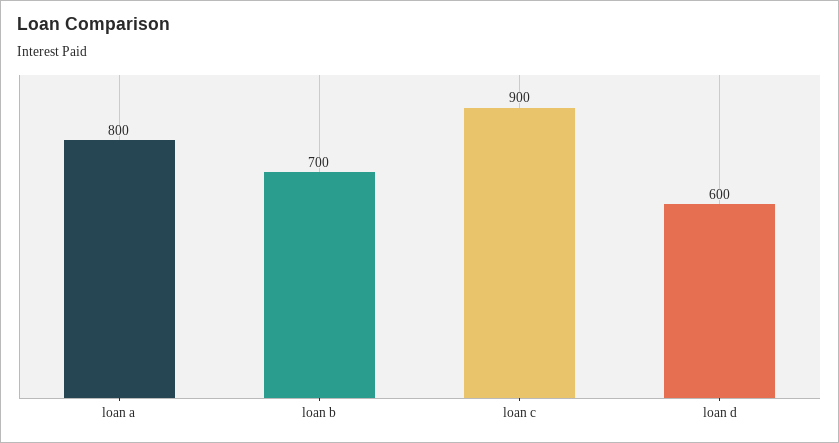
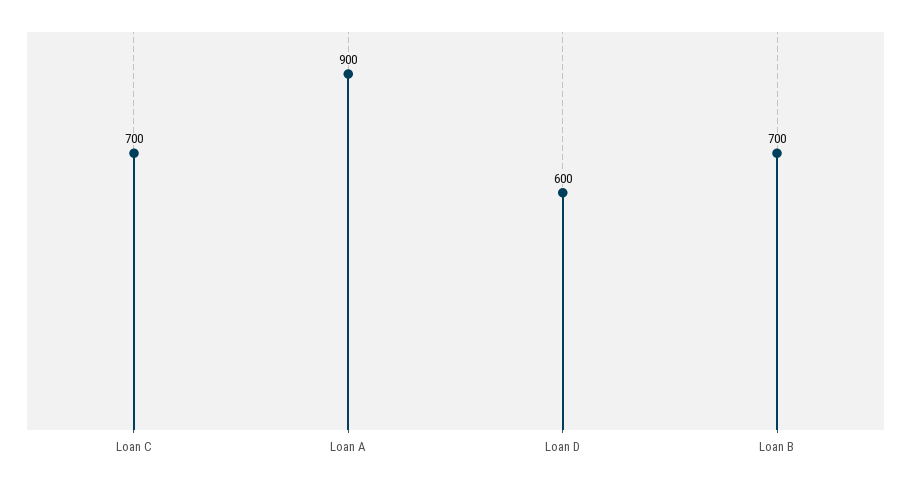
loan a: 800 -> 900
loan c: 900 -> 700

